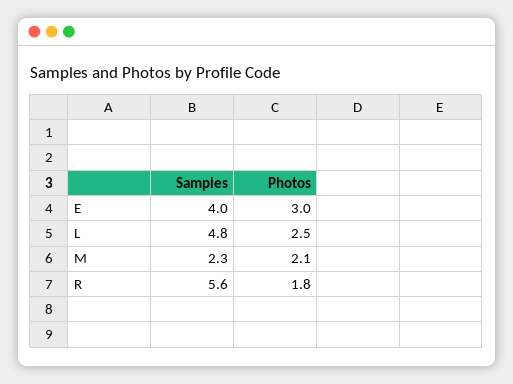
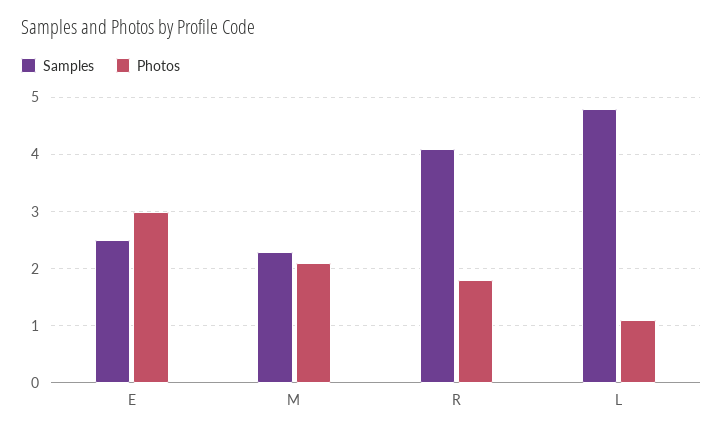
Samples, E: 4 -> 2.5
Photos, L: 2.5 -> 1
Samples, R: 5.6 -> 4

